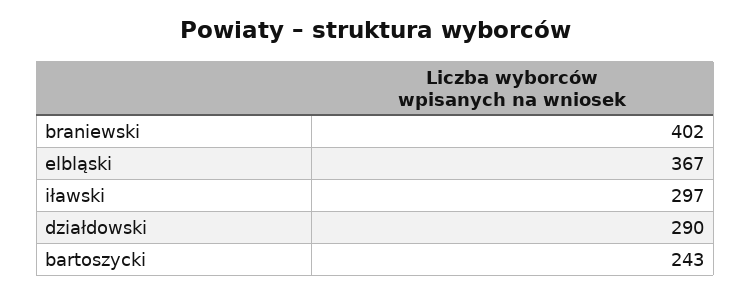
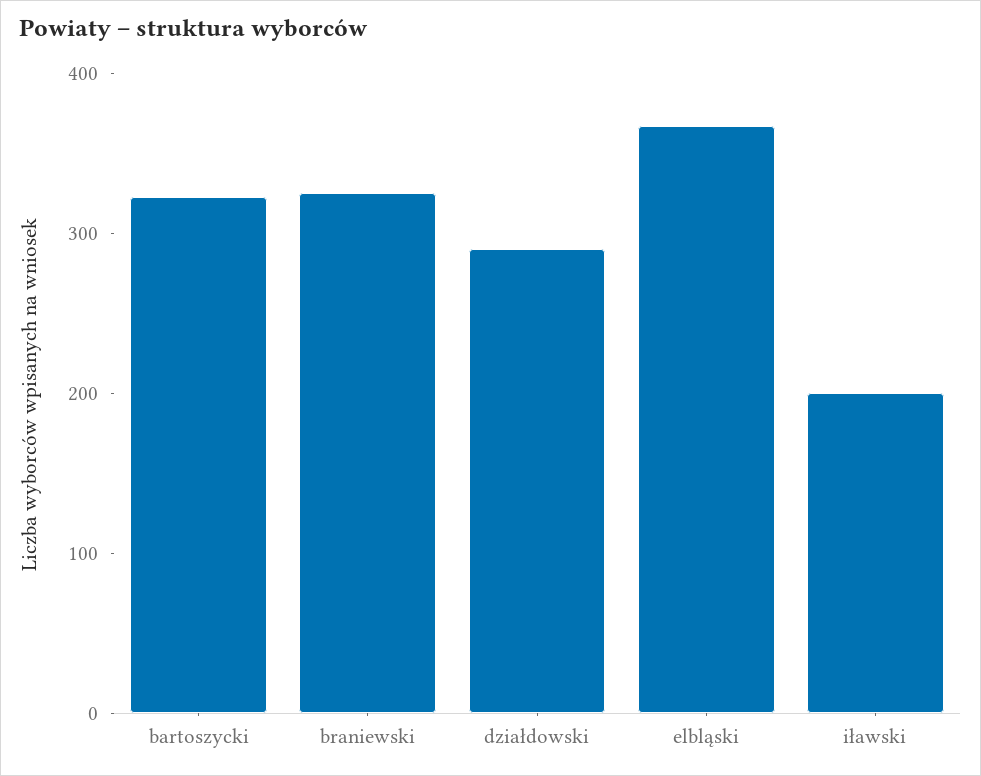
braniewski: 402 -> 320
iławski: 297 -> 200
bartoszycki: 243 -> 320

